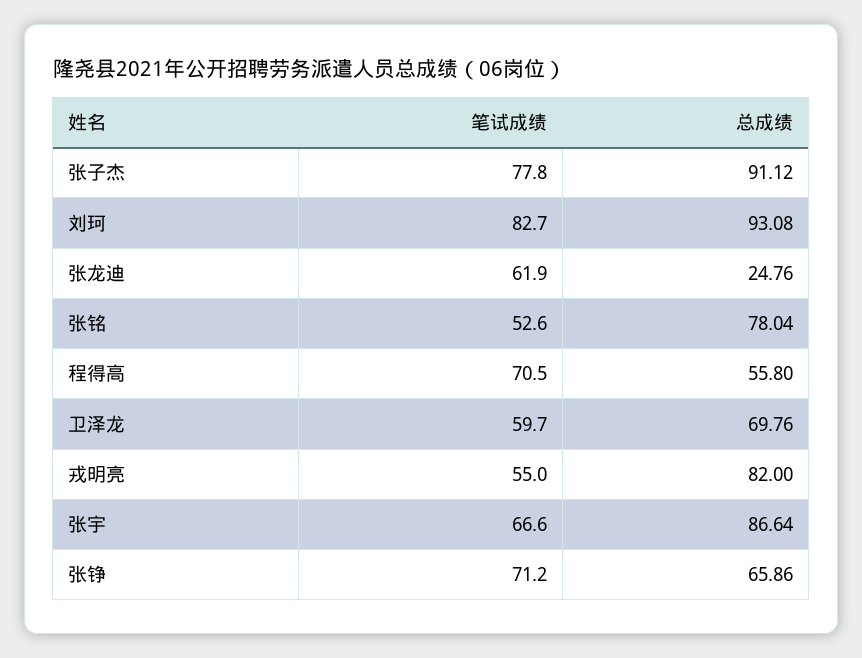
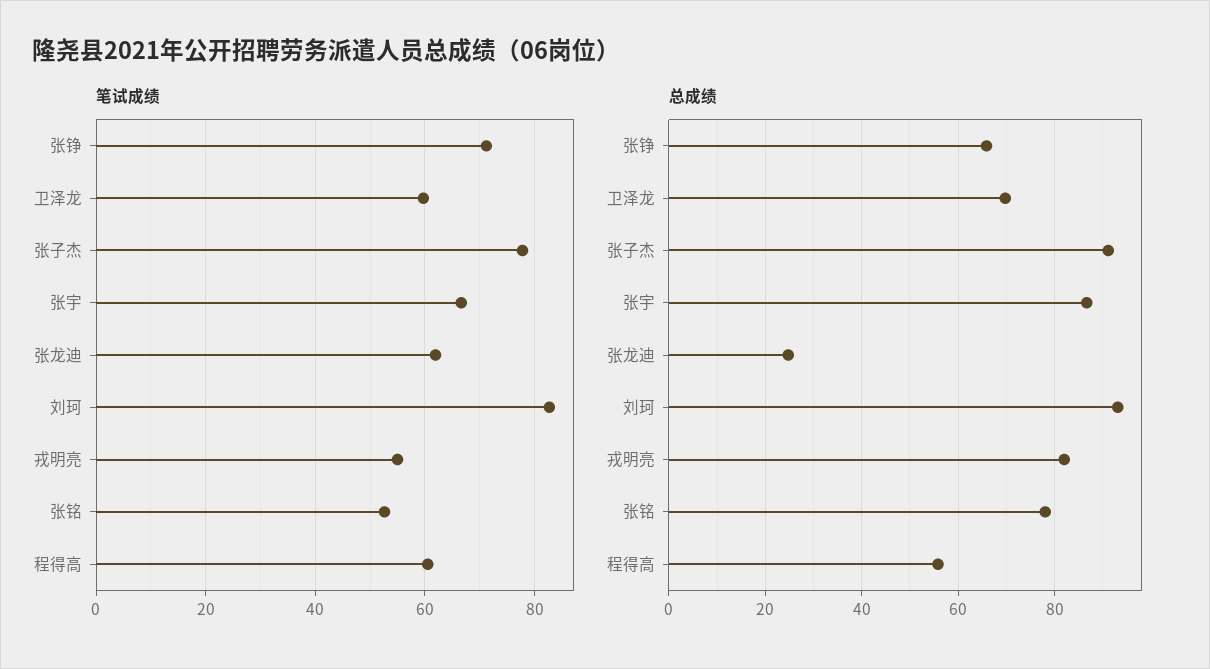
笔试成绩, 程得高: 70.5 -> 60

